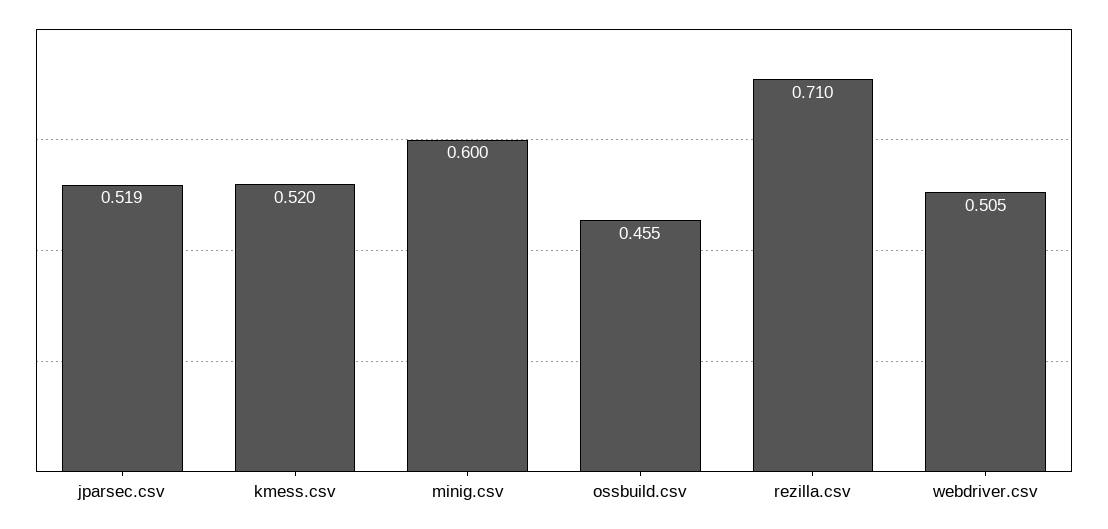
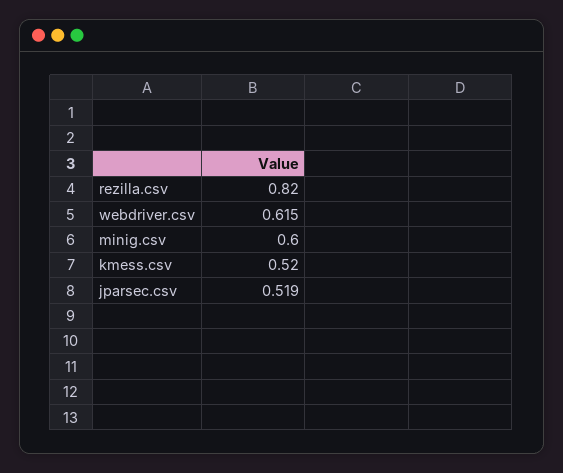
ossbuild.csv: 0.455 -> none
rezilla.csv: 0.71 -> 0.82
webdriver.csv: 0.505 -> 0.615

